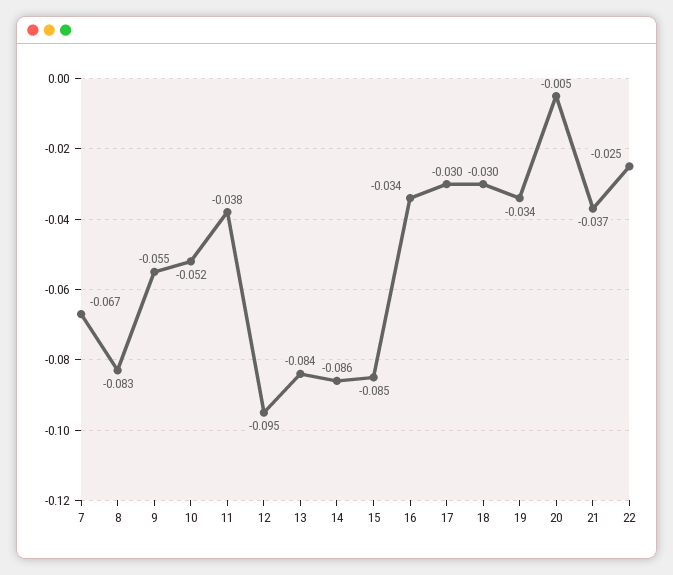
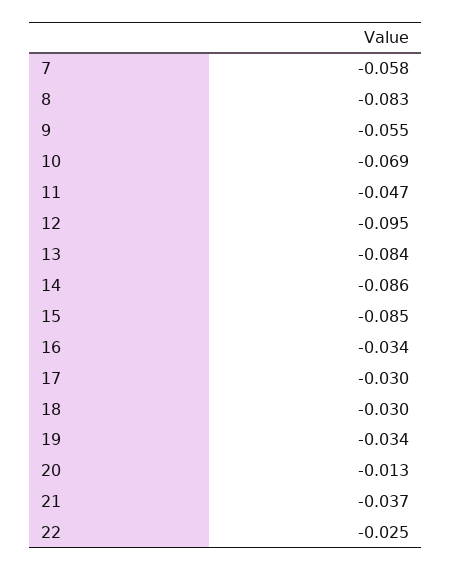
7: -0.067 -> -0.058
10: -0.052 -> -0.069
11: -0.038 -> -0.047
20: -0.005 -> -0.013

